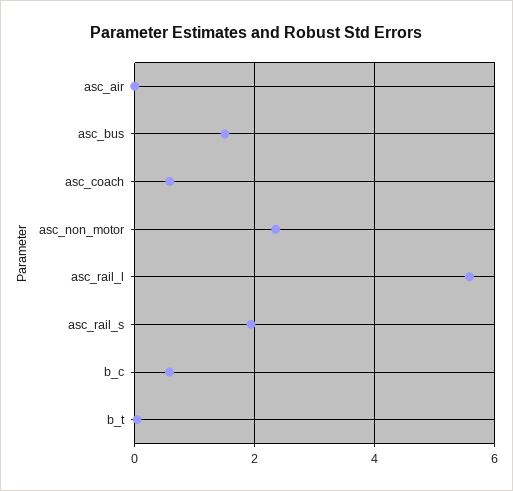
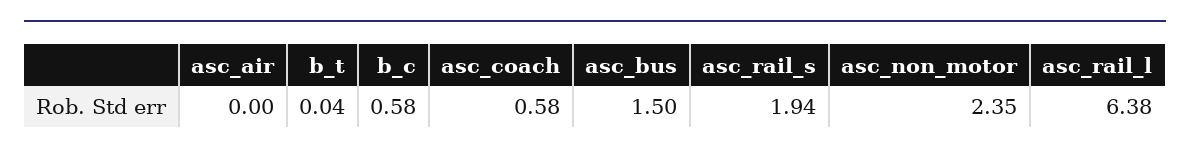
asc_rail_l: 5.6 -> 6.38

